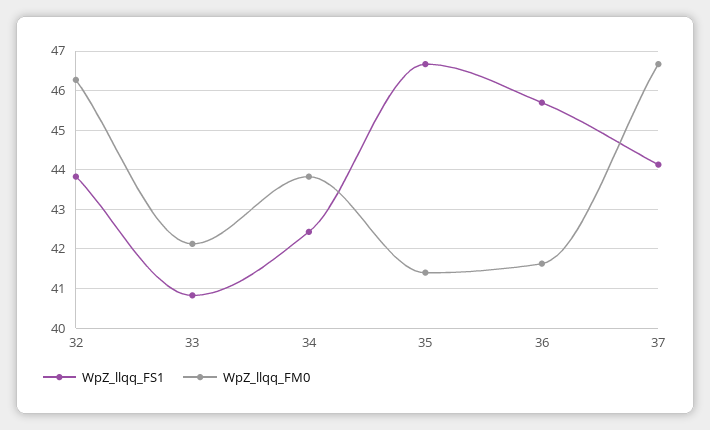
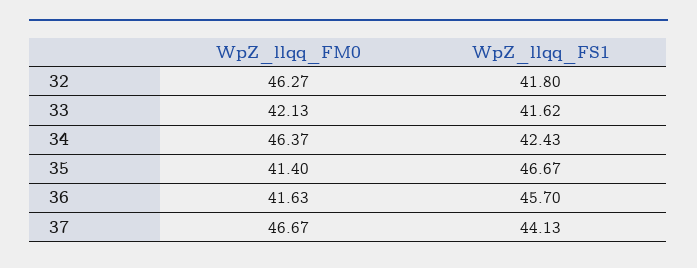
WpZ_llqq_FS1, 32: 43.8 -> 41.8
WpZ_llqq_FS1, 33: 40.8 -> 41.62
WpZ_llqq_FM0, 34: 43.8 -> 46.37

